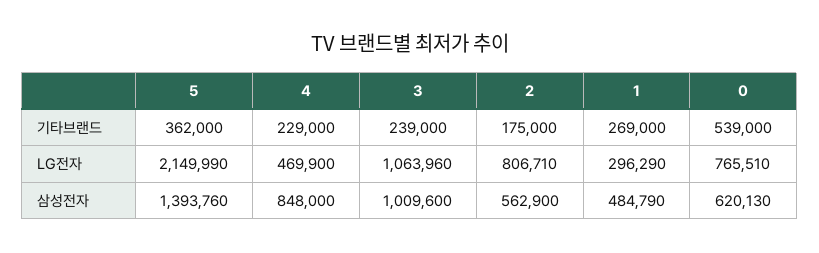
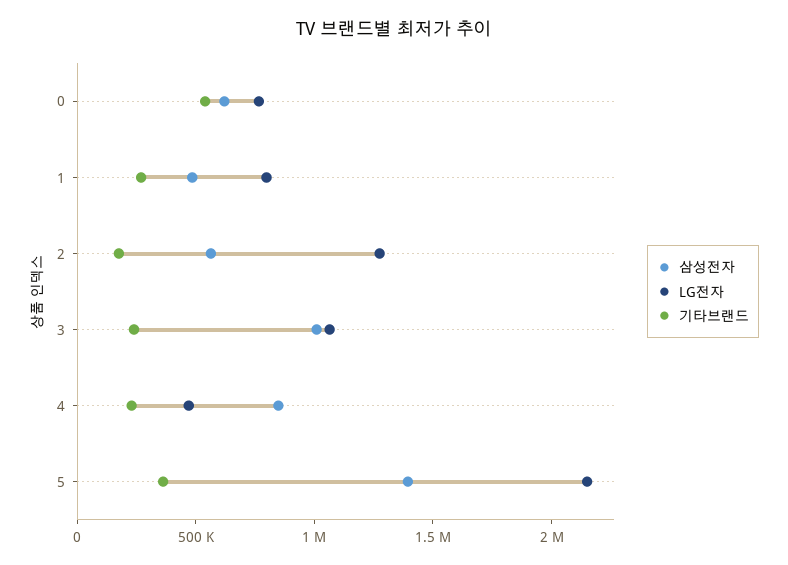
LG전자, 2: 806710 -> 1300000
LG전자, 1: 296290 -> 800000

